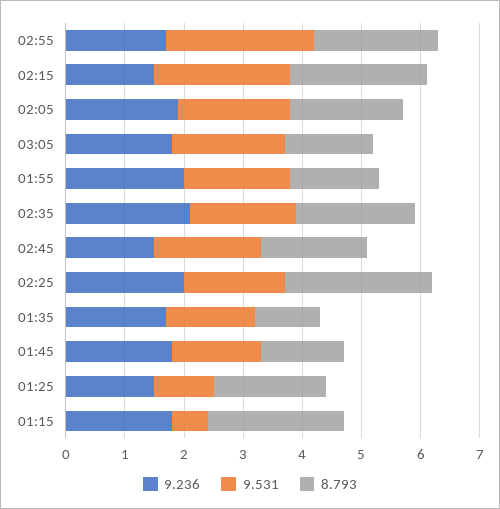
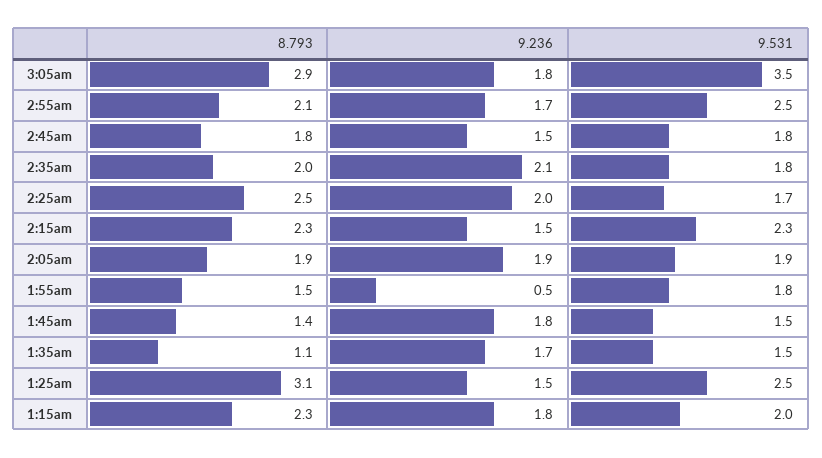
9.531, 03:05: 2 -> 3.5
8.793, 03:05: 1.5 -> 2.9
9.236, 01:55: 2 -> 0.5
9.531, 01:25: 1 -> 2.5
8.793, 01:25: 2 -> 3.1
9.531, 01:15: 0.5 -> 2

